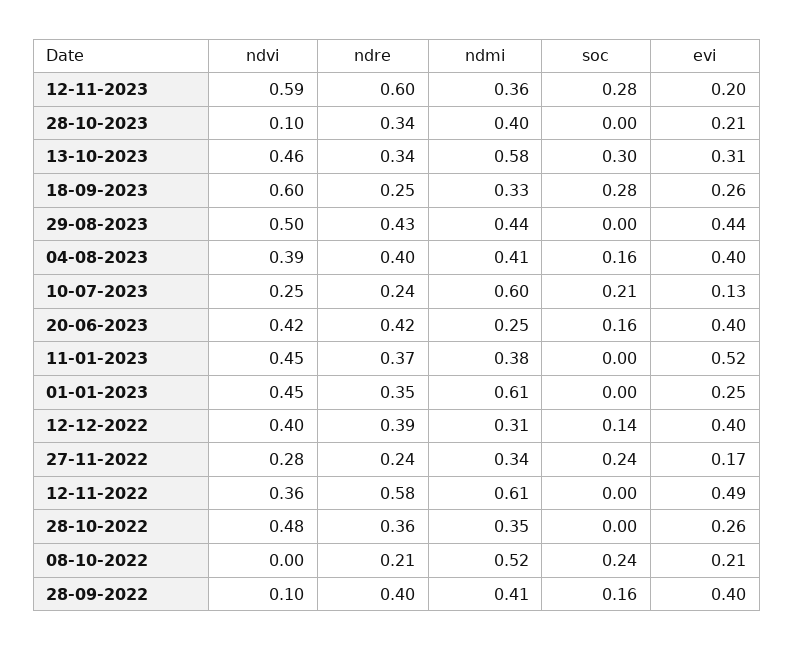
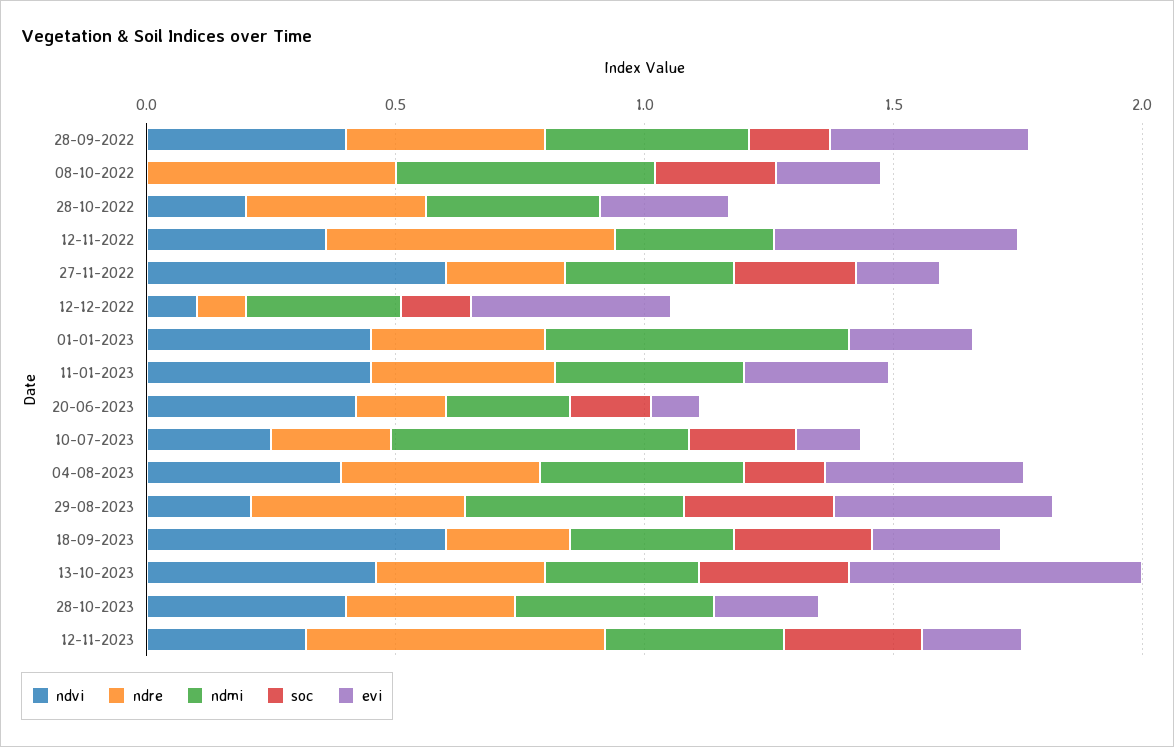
ndvi, 12-11-2023: 0.59 -> 0.3
ndvi, 28-10-2023: 0.1 -> 0.4
ndmi, 13-10-2023: 0.58 -> 0.3
evi, 13-10-2023: 0.31 -> 0.6
ndvi, 29-08-2023: 0.5 -> 0.2
soc, 29-08-2023: 0 -> 0.3
ndre, 20-06-2023: 0.42 -> 0.2
evi, 20-06-2023: 0.4 -> 0.1
evi, 11-01-2023: 0.52 -> 0.3
ndvi, 12-12-2022: 0.4 -> 0.1
ndre, 12-12-2022: 0.39 -> 0.1
ndvi, 27-11-2022: 0.28 -> 0.6
ndmi, 12-11-2022: 0.61 -> 0.3
ndvi, 28-10-2022: 0.48 -> 0.2
ndre, 08-10-2022: 0.21 -> 0.5
ndvi, 28-09-2022: 0.1 -> 0.4

